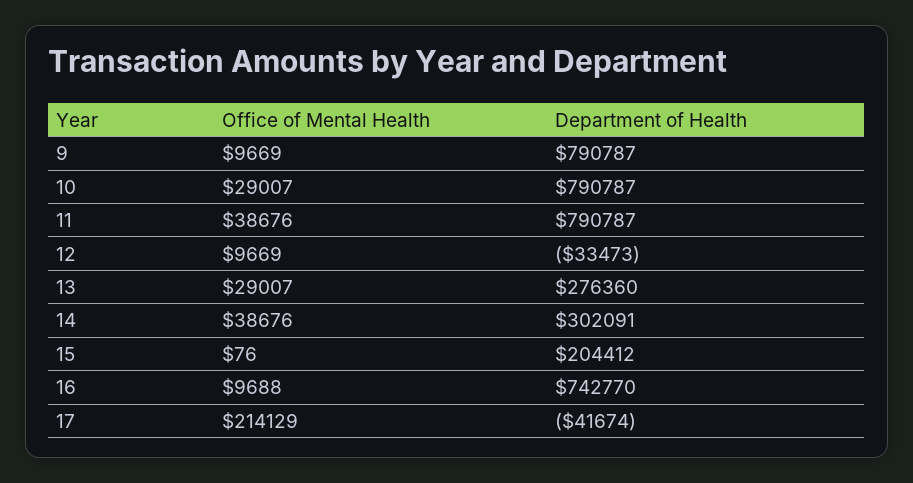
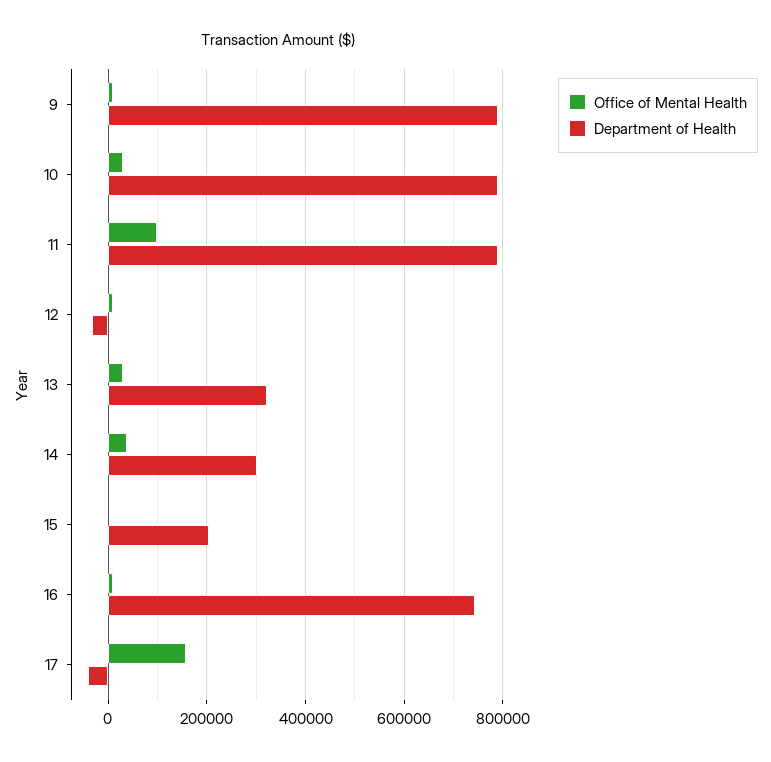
Office of Mental Health, 11: 38676 -> 100000
Department of Health, 13: 276360 -> 320000
Office of Mental Health, 17: 214129 -> 160000

